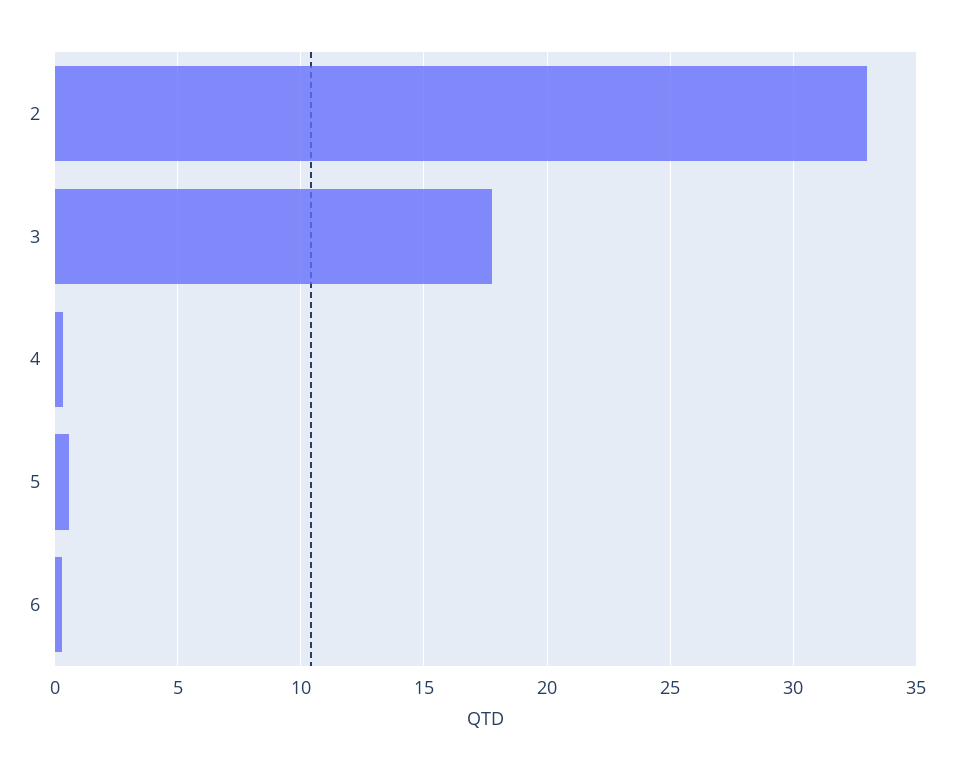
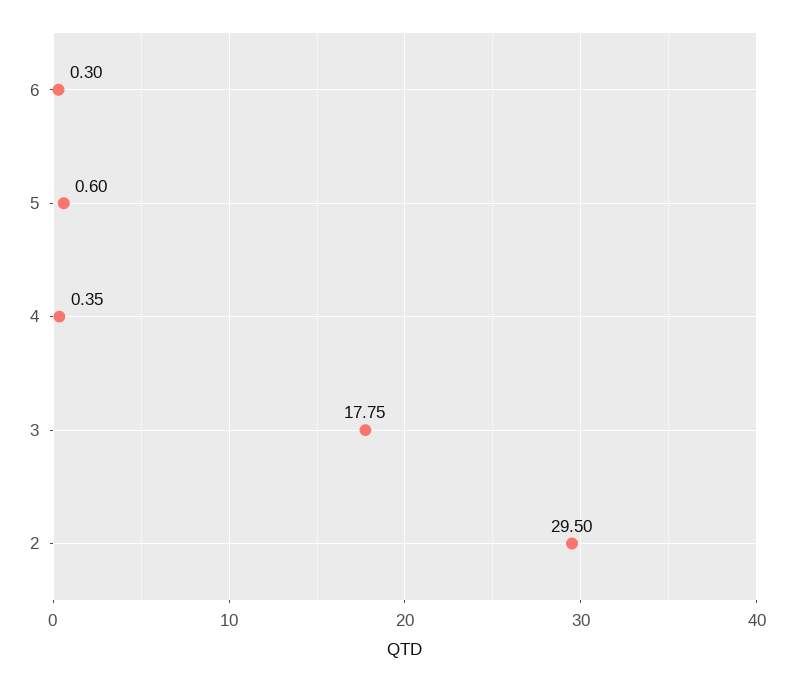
2: 33 -> 29.5

